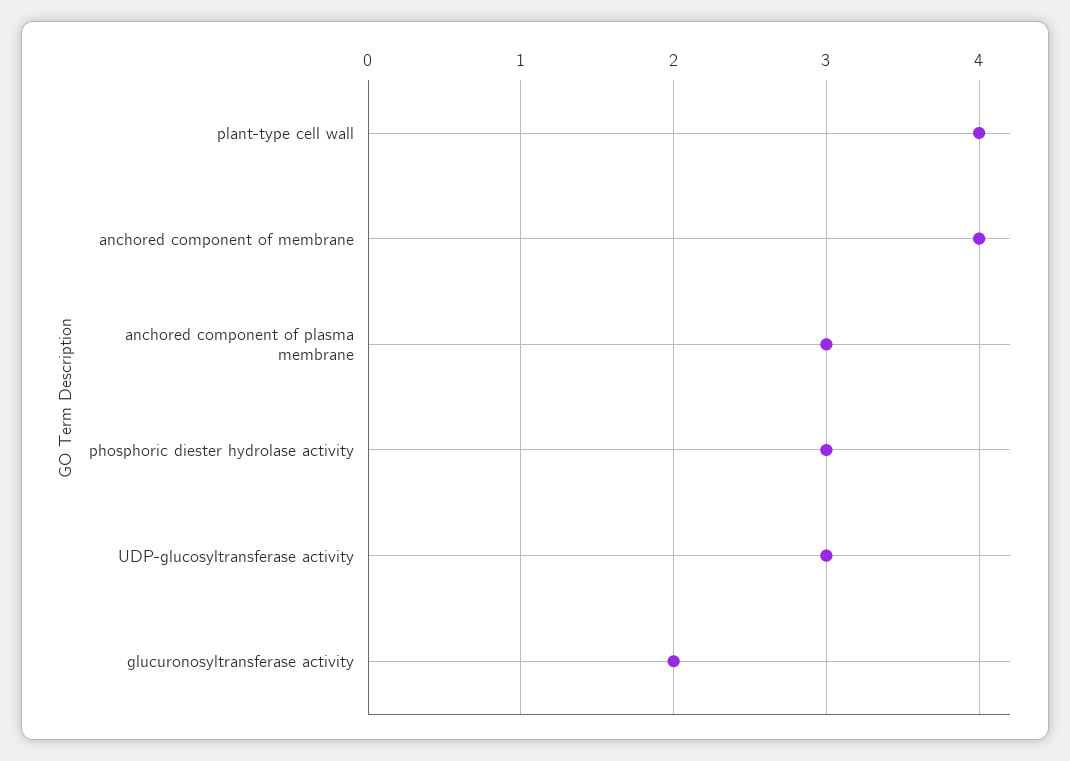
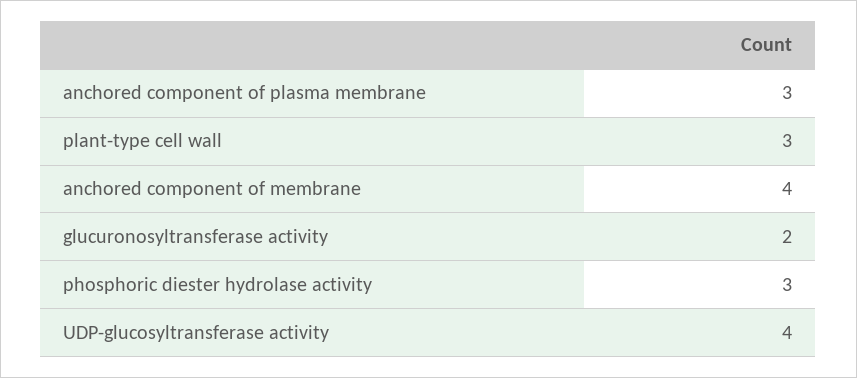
plant-type cell wall: 4 -> 3
UDP-glucosyltransferase activity: 3 -> 4

